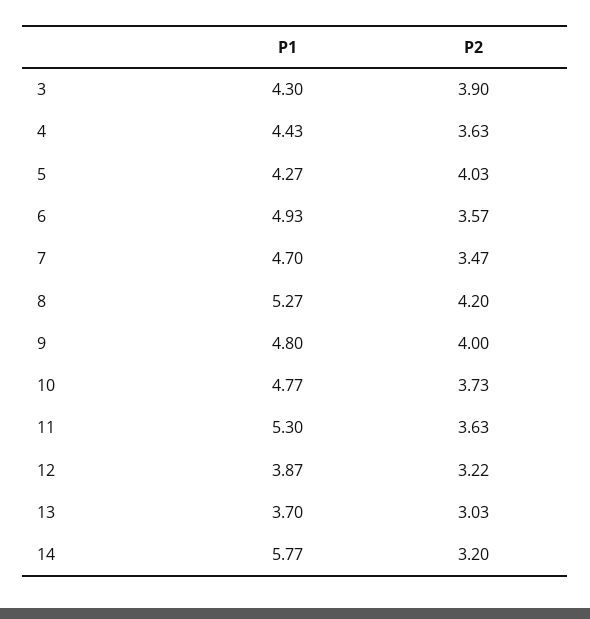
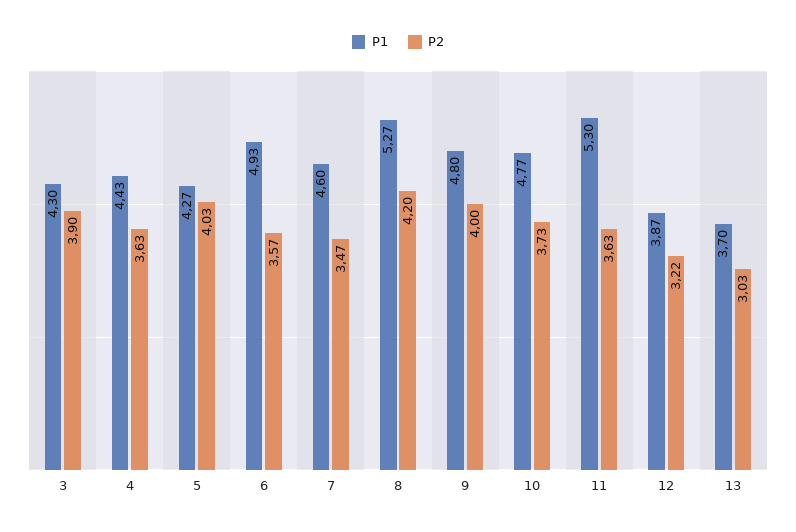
P1, 7: 4.7 -> 4.6
P1, 14: 5.77 -> none
P2, 14: 3.2 -> none

